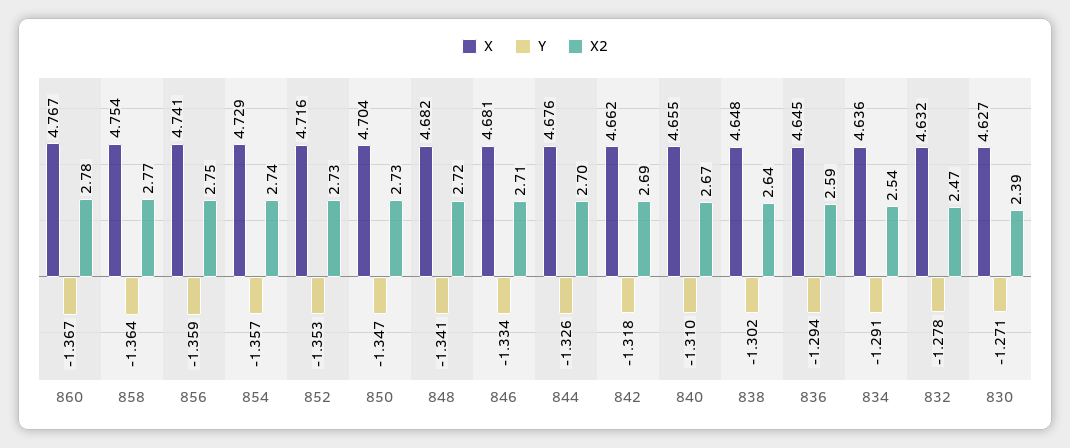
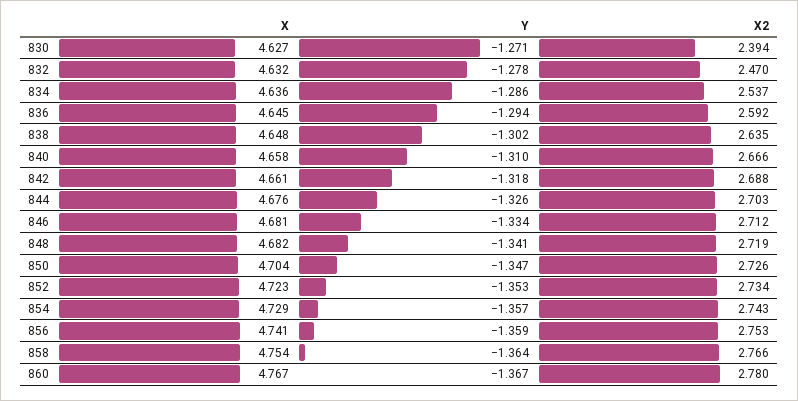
X, 852: 4.716 -> 4.723
X, 842: 4.662 -> 4.661
X, 840: 4.655 -> 4.658
Y, 834: -1.291 -> -1.286

